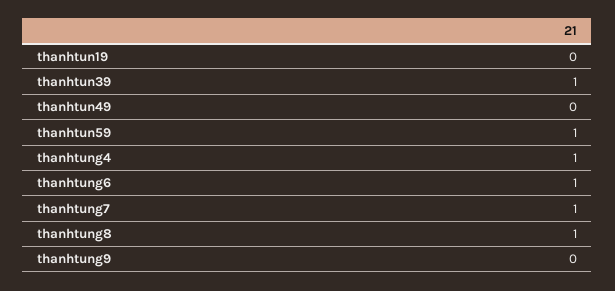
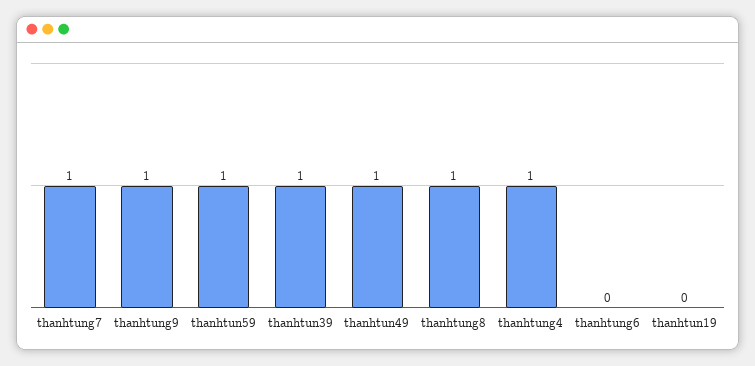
thanhtun49: 0 -> 1
thanhtung6: 1 -> 0
thanhtung9: 0 -> 1

